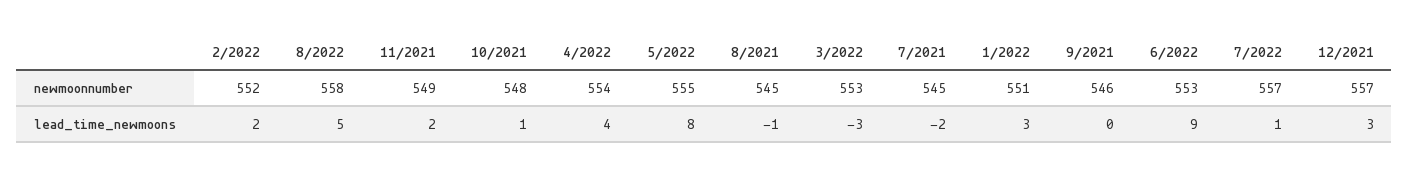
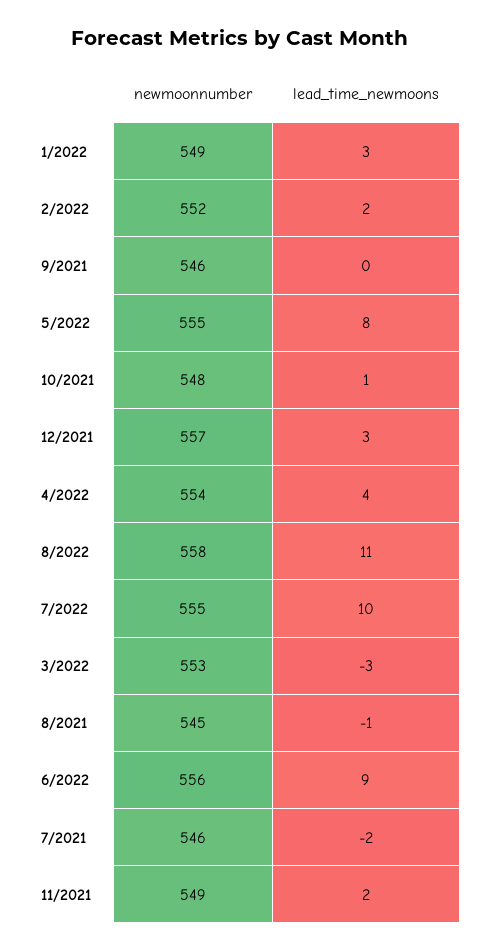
7/2021, newmoonnumber: 545 -> 546
1/2022, newmoonnumber: 551 -> 549
6/2022, newmoonnumber: 553 -> 556
7/2022, newmoonnumber: 557 -> 555
8/2022, lead_time_newmoons: 5 -> 11
7/2022, lead_time_newmoons: 1 -> 10

